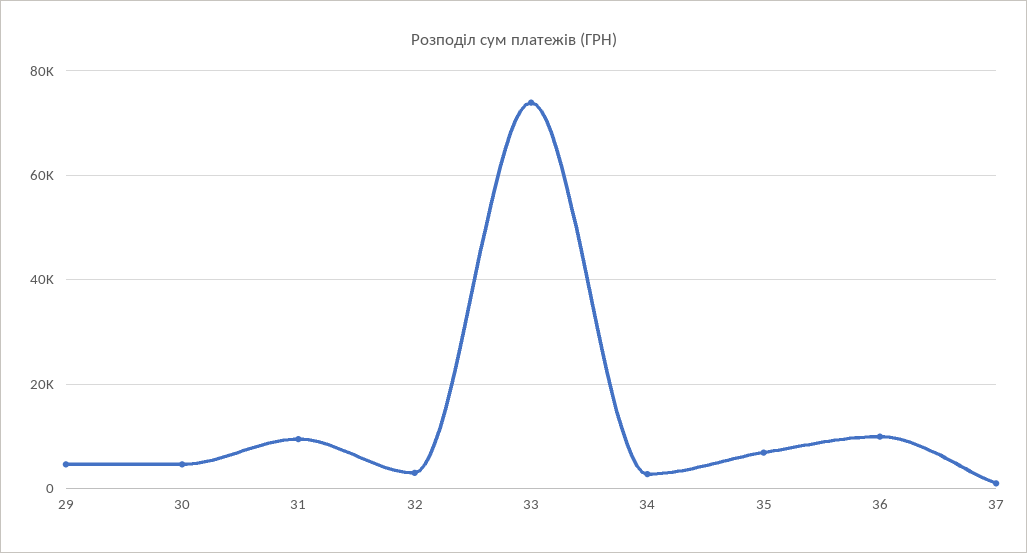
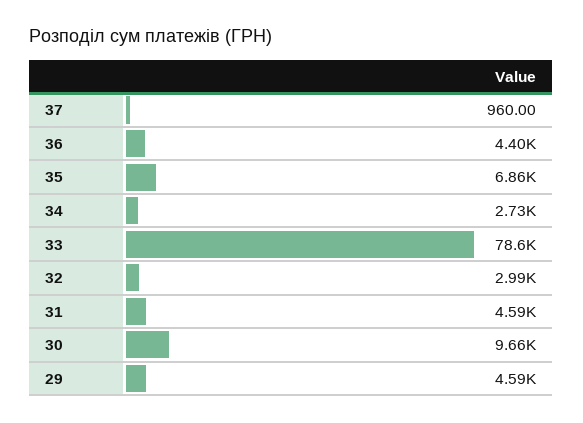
30: 4000 -> 9660
31: 10000 -> 4590
33: 74000 -> 78600
36: 10000 -> 4400

